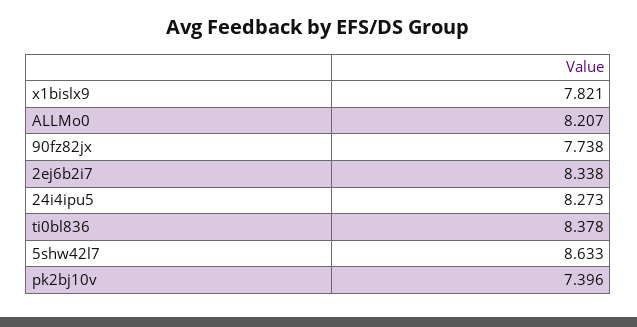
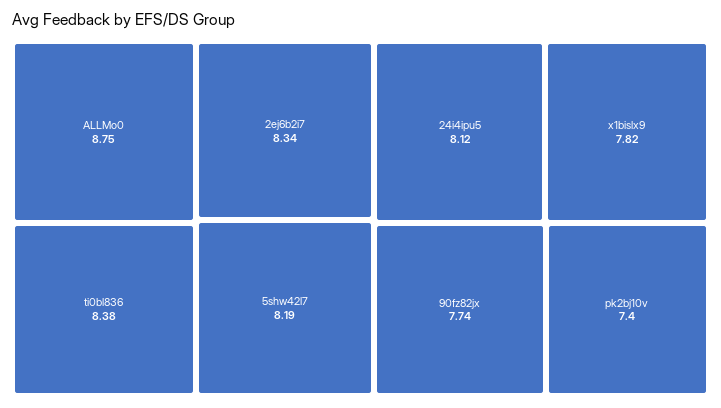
ALLMo0: 8.207 -> 8.75
24i4ipu5: 8.273 -> 8.12
5shw42l7: 8.633 -> 8.19

